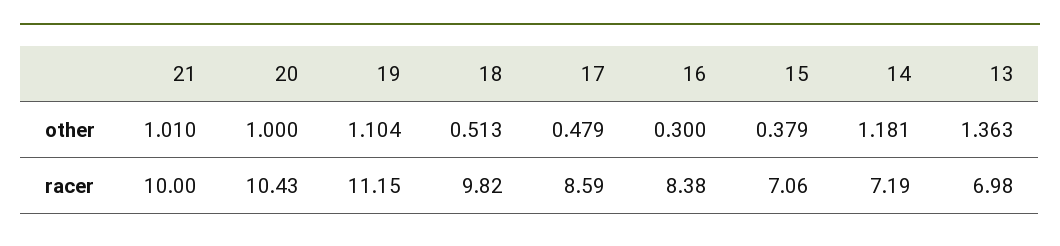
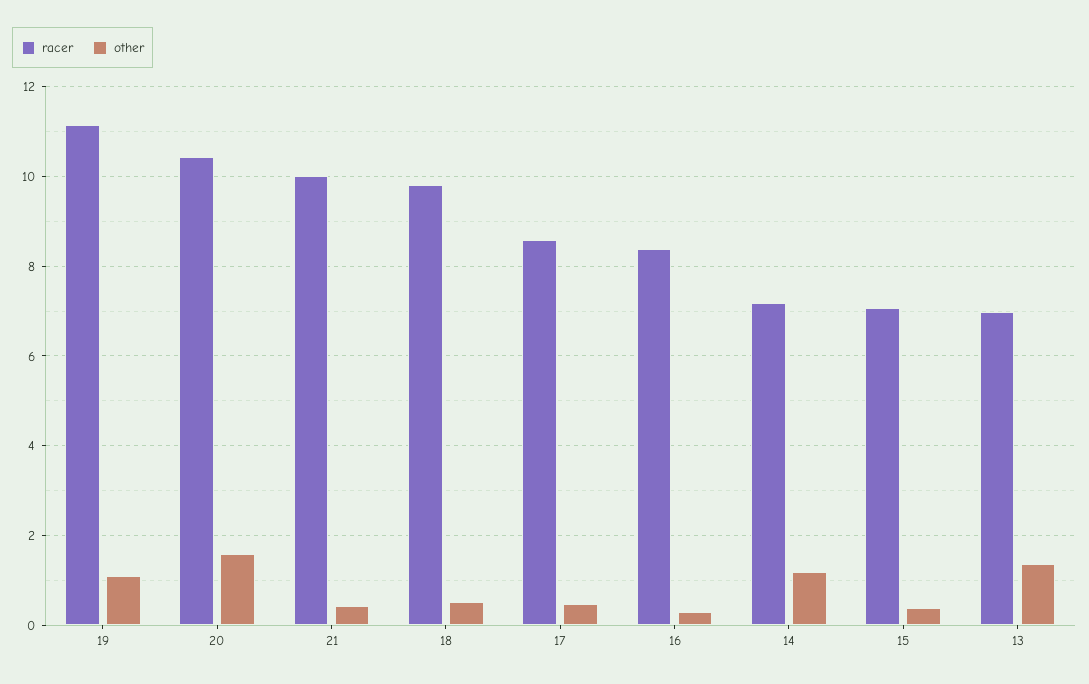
other, 21: 1.01 -> 0.4
other, 20: 1 -> 1.6

